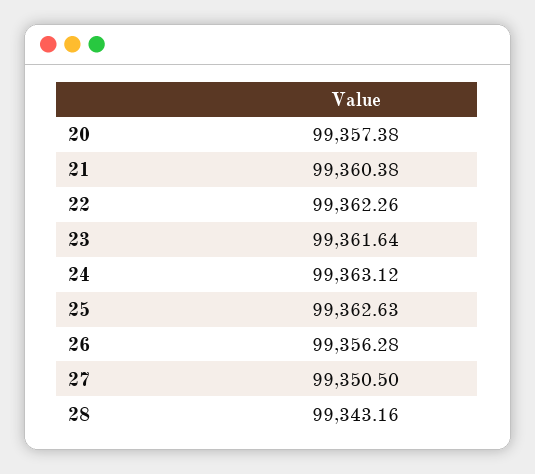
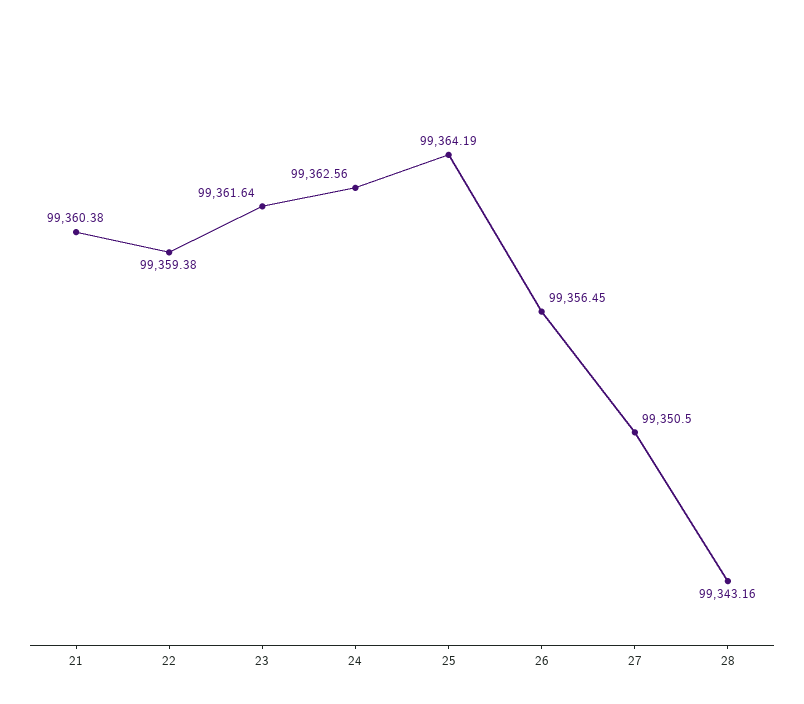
20: 99357.38 -> none
22: 99362.26 -> 99359.38
24: 99363.12 -> 99362.56
25: 99362.63 -> 99364.19
26: 99356.28 -> 99356.45

